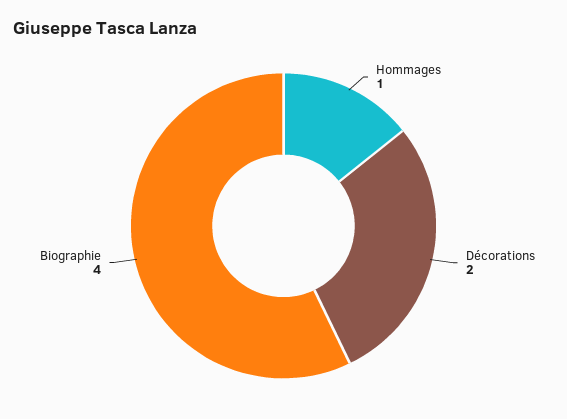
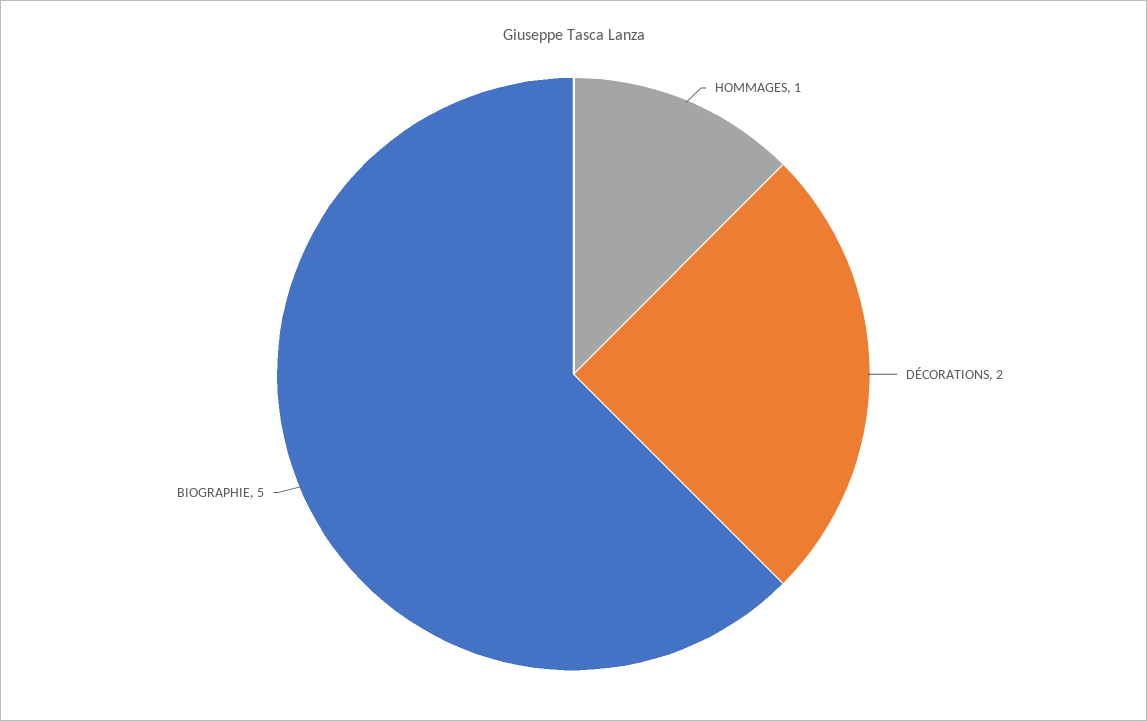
Biographie: 4 -> 5

